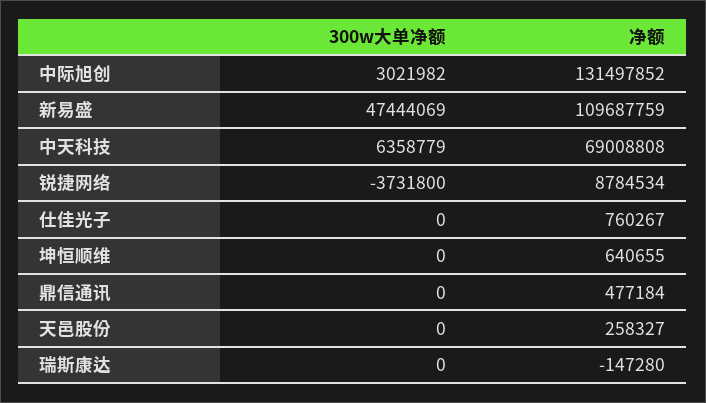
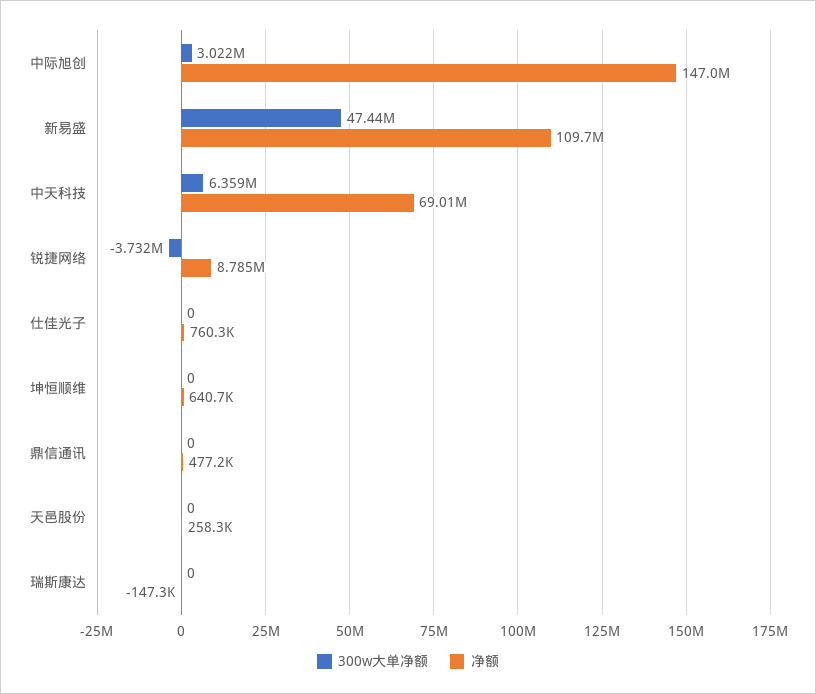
净额, 中际旭创: 131497852 -> 147000000

